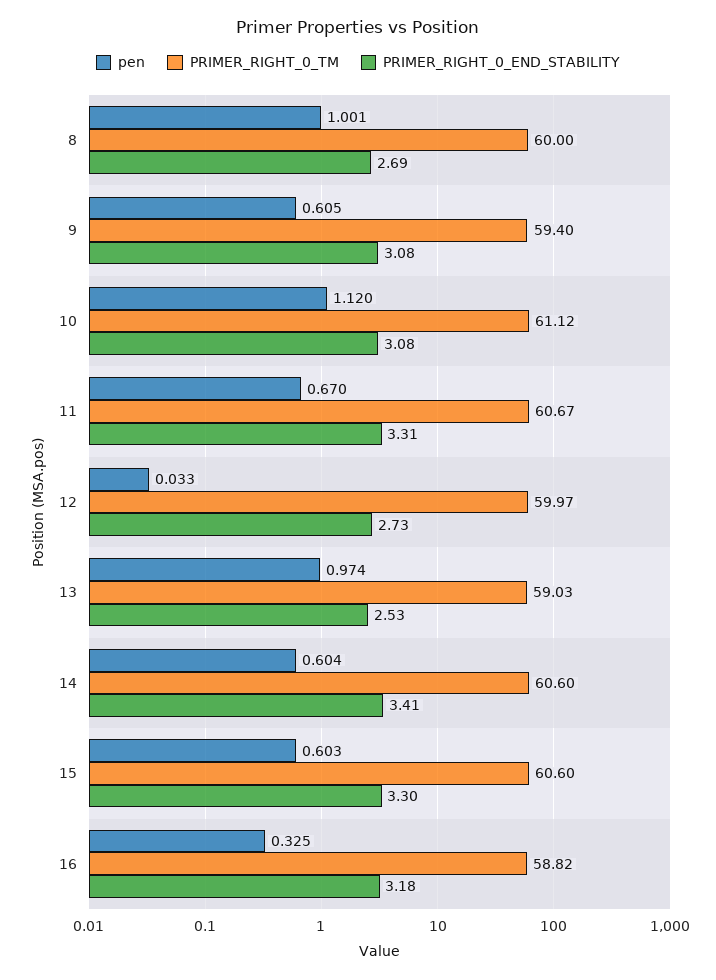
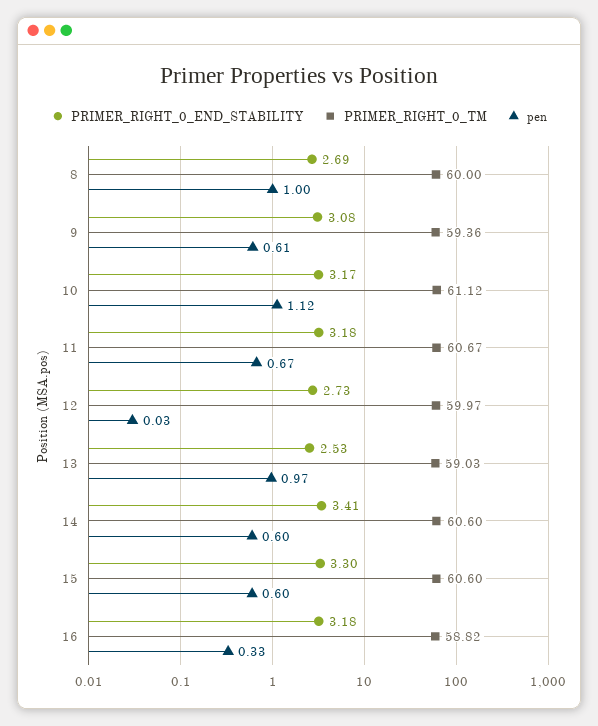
PRIMER_RIGHT_0_TM, 9: 59.4 -> 59.36
PRIMER_RIGHT_0_END_STABILITY, 10: 3.08 -> 3.17
PRIMER_RIGHT_0_END_STABILITY, 11: 3.31 -> 3.18

